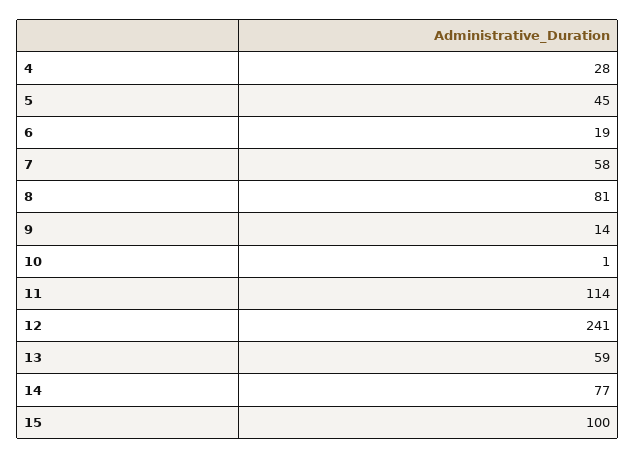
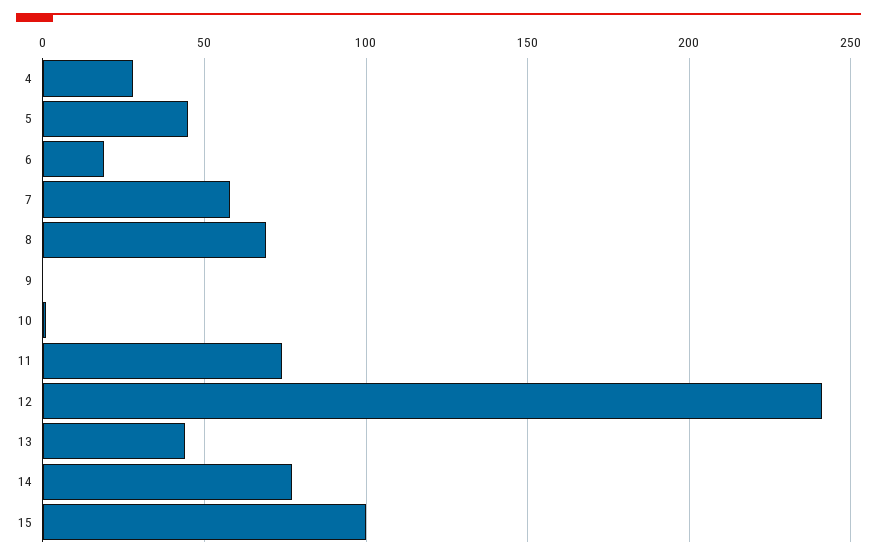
8: 81 -> 70
9: 14 -> 0
11: 114 -> 75
13: 59 -> 45

